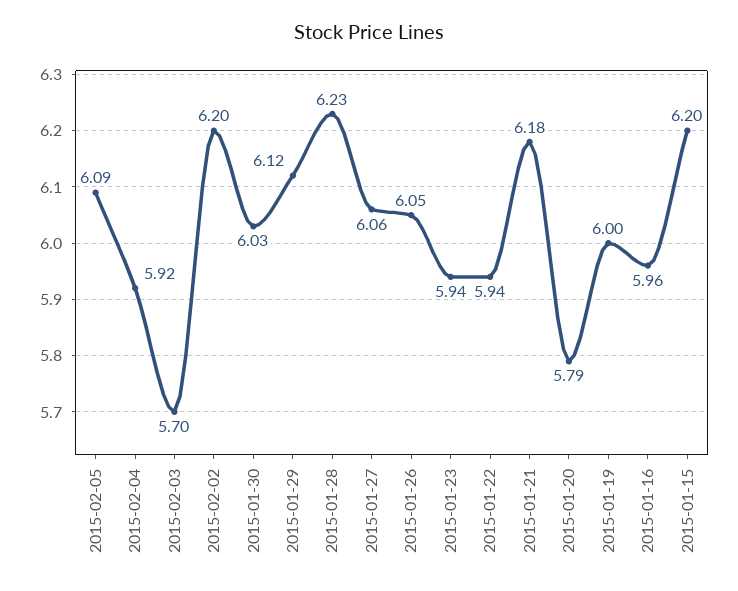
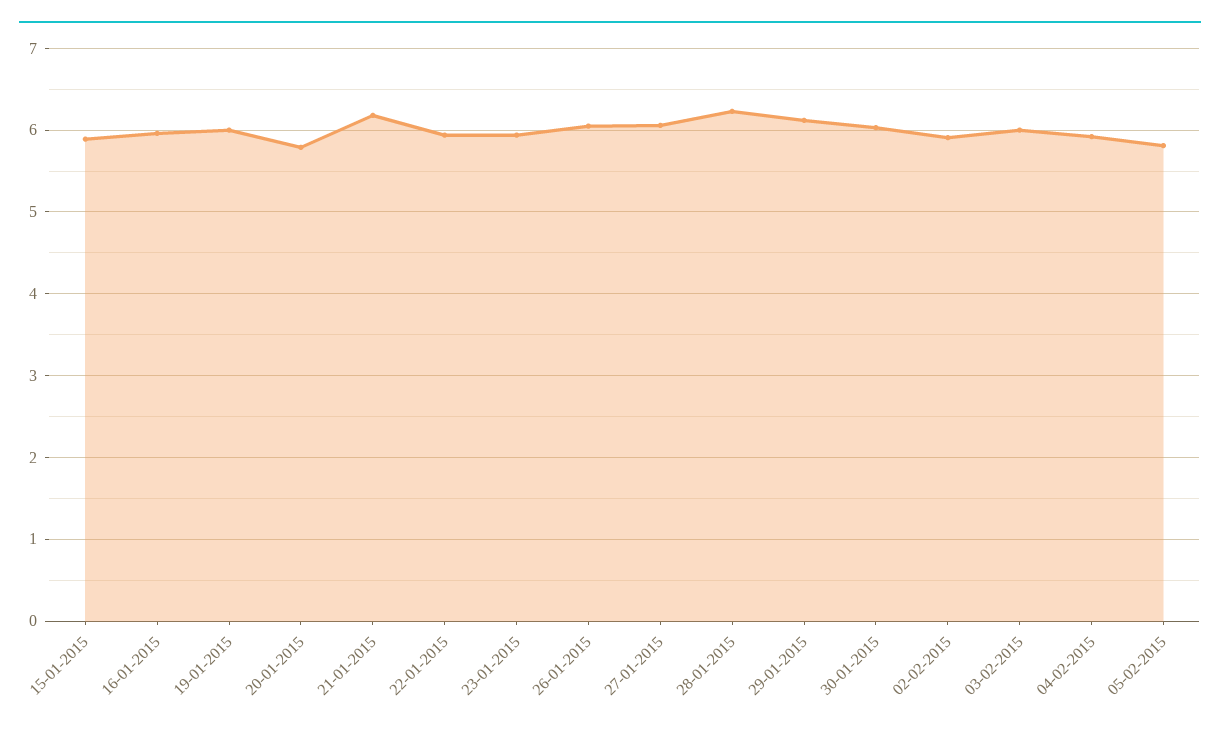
2015-02-05: 6.09 -> 5.8
2015-02-03: 5.7 -> 6
2015-02-02: 6.2 -> 5.9
2015-01-15: 6.2 -> 5.9

